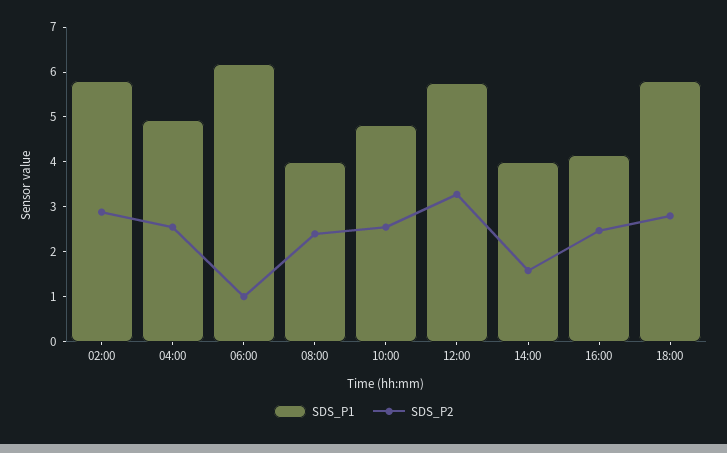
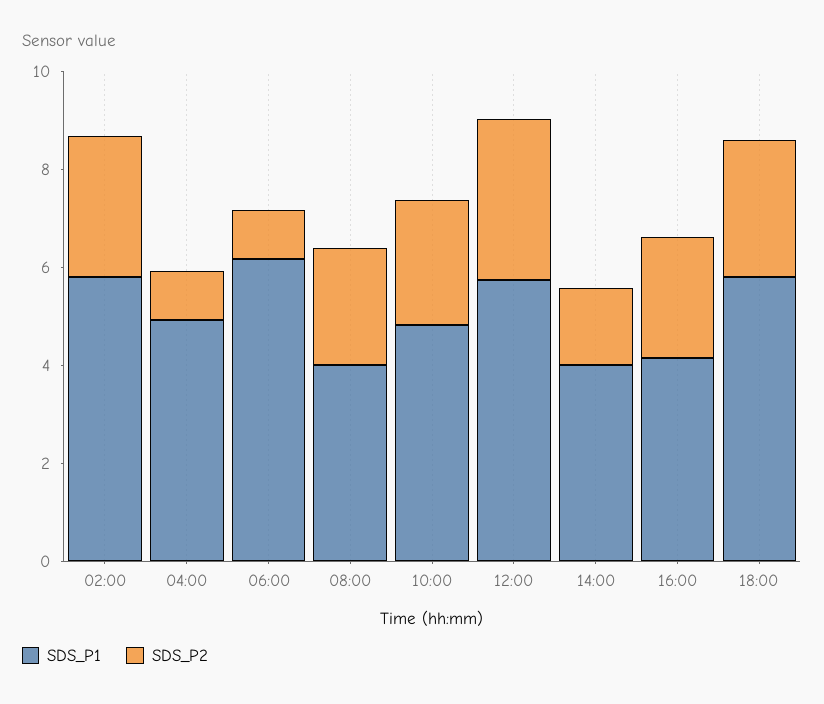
SDS_P2, 04:00: 2.6 -> 1

